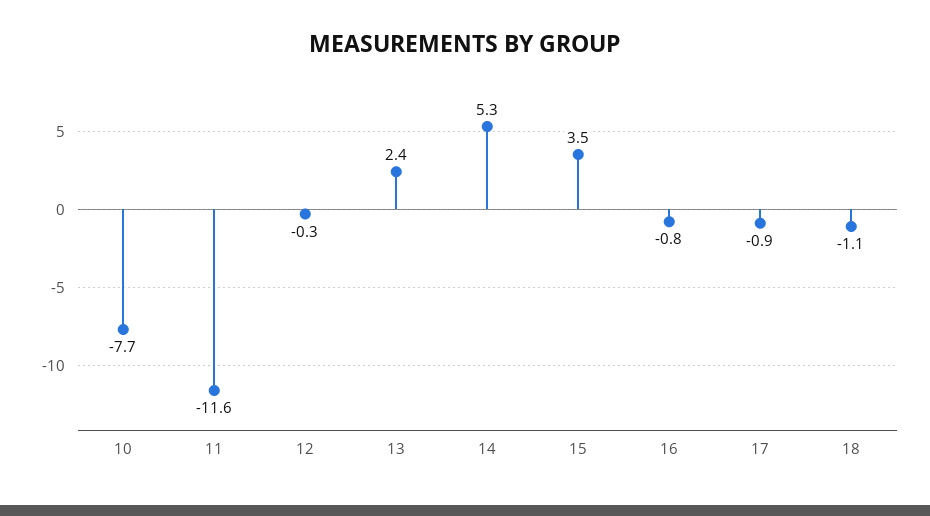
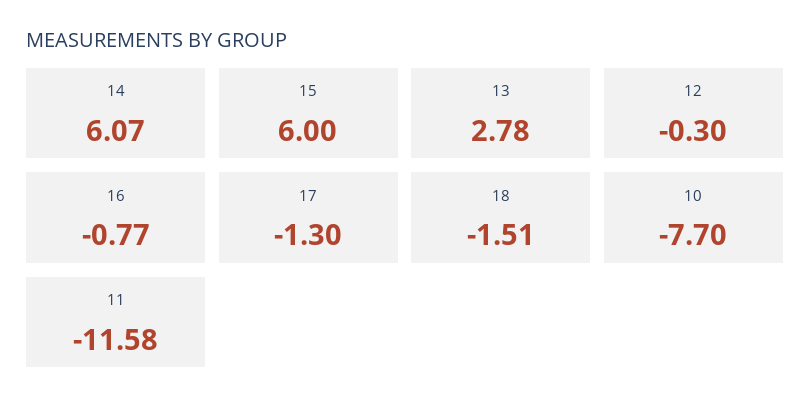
13: 2.4 -> 2.78
14: 5.3 -> 6.07
15: 3.5 -> 6
17: -0.9 -> -1.3
18: -1.1 -> -1.51

